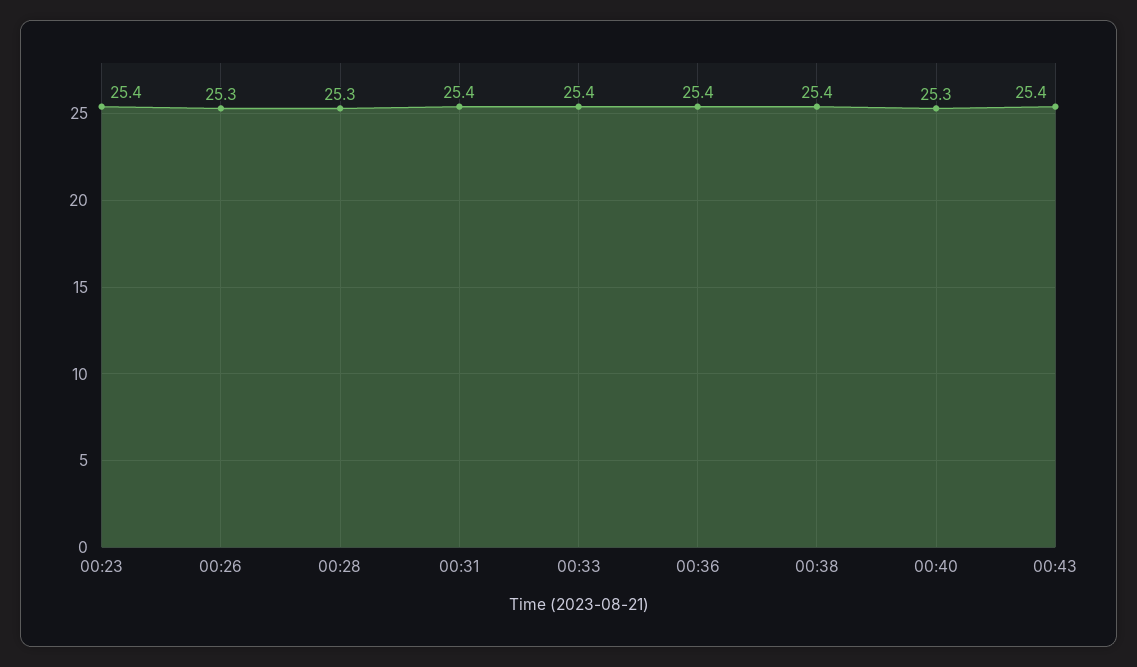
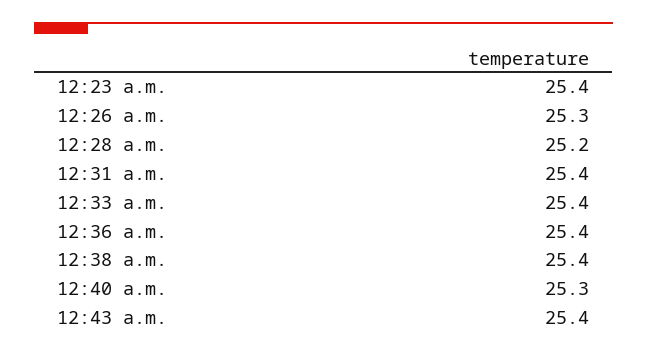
00:28: 25.3 -> 25.2

